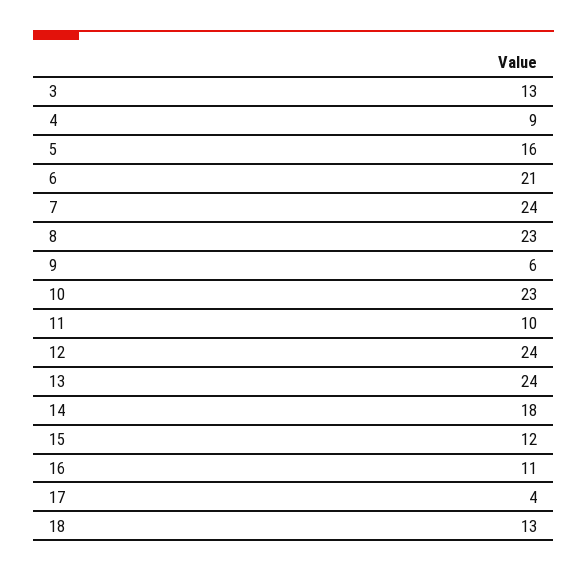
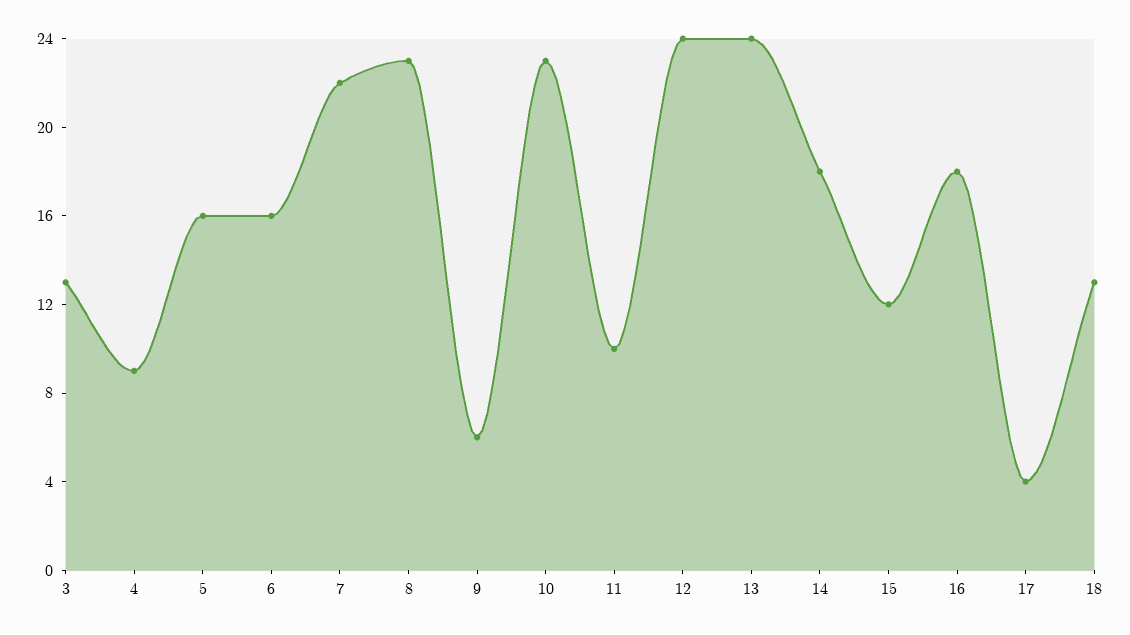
6: 21 -> 16
7: 24 -> 22
16: 11 -> 18

